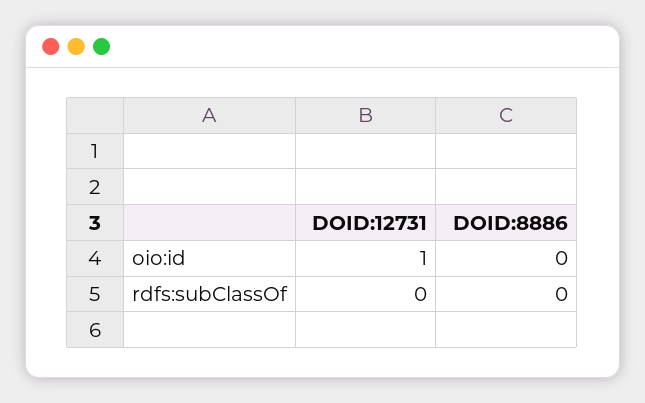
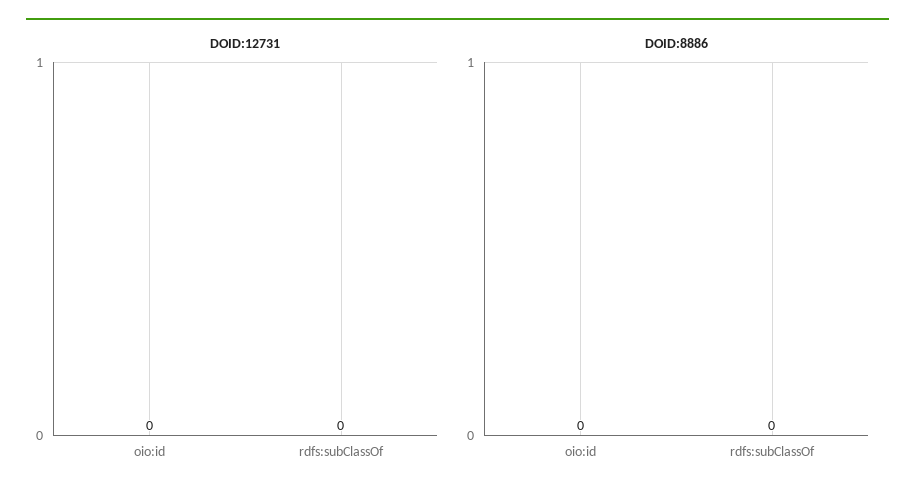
DOID:12731, oio:id: 1 -> 0

